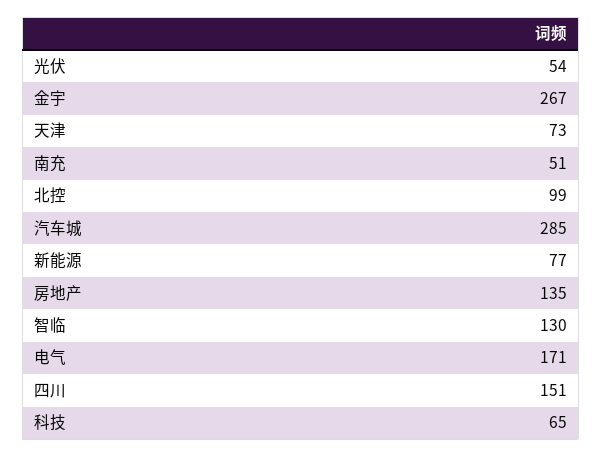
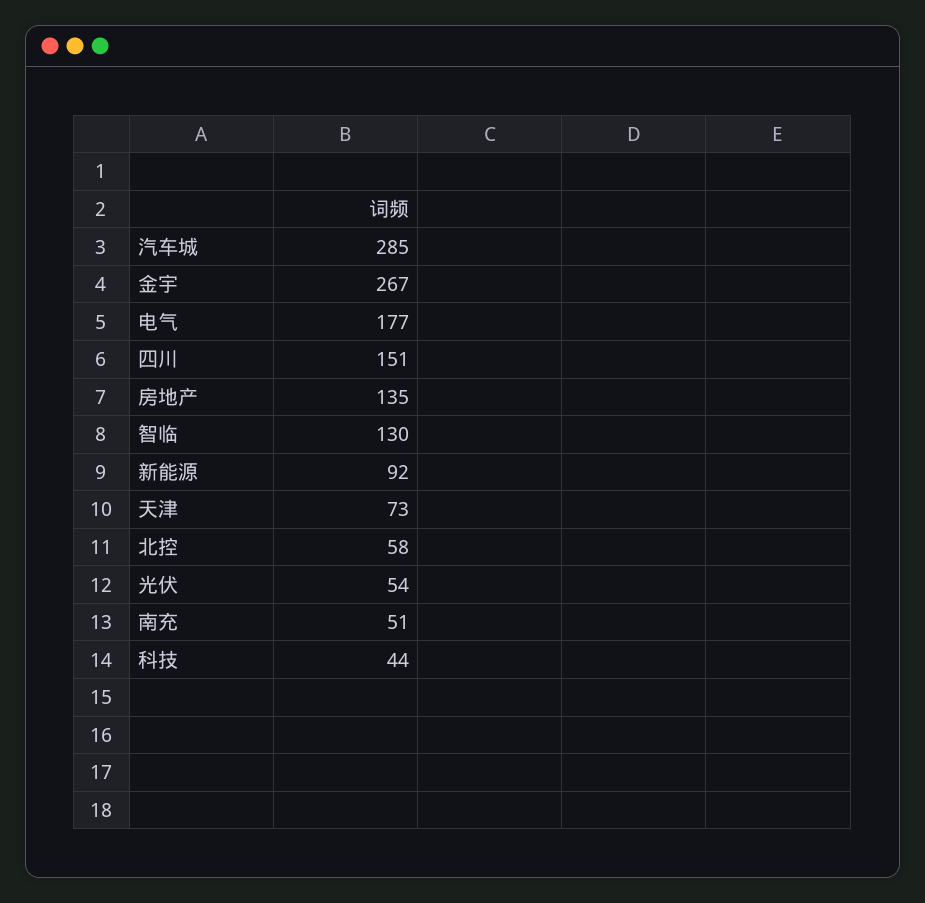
北控: 99 -> 58
新能源: 77 -> 92
电气: 171 -> 177
科技: 65 -> 44

